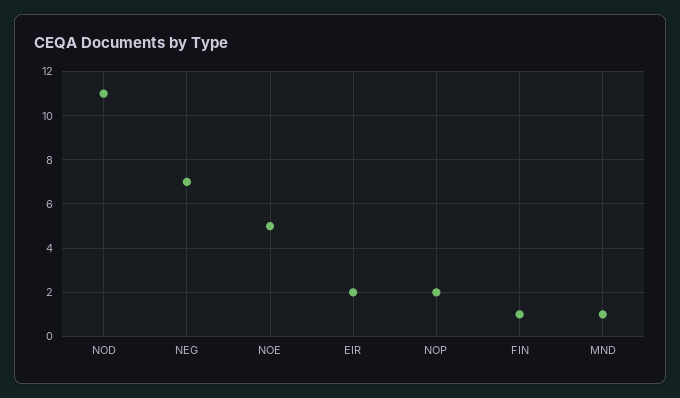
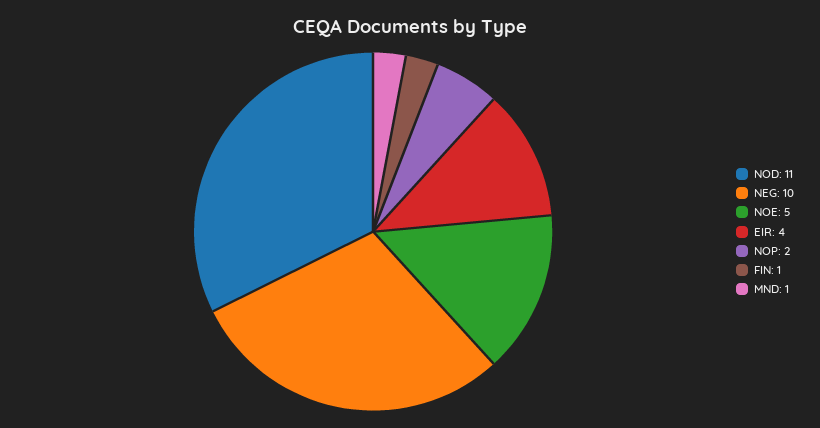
NEG: 7 -> 10
EIR: 2 -> 4

